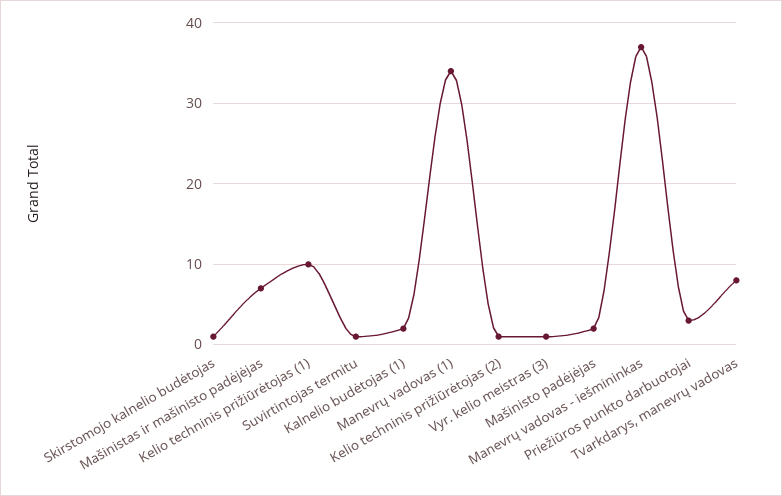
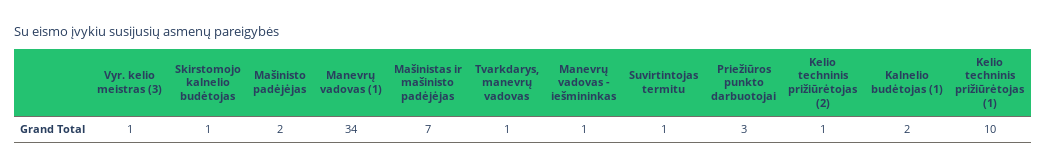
Manevrų vadovas - iešmininkas: 37 -> 1
Tvarkdarys, manevrų vadovas: 8 -> 1

